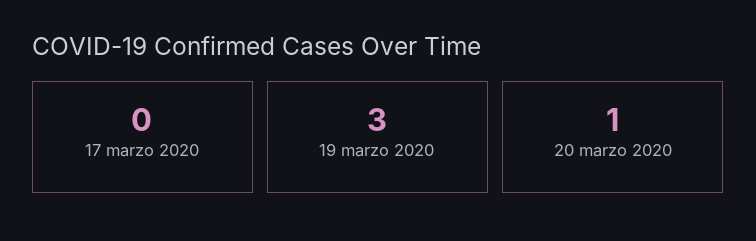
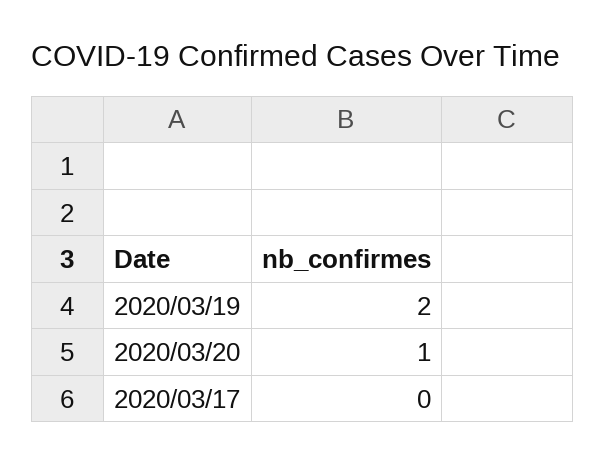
19 marzo 2020: 3 -> 2

